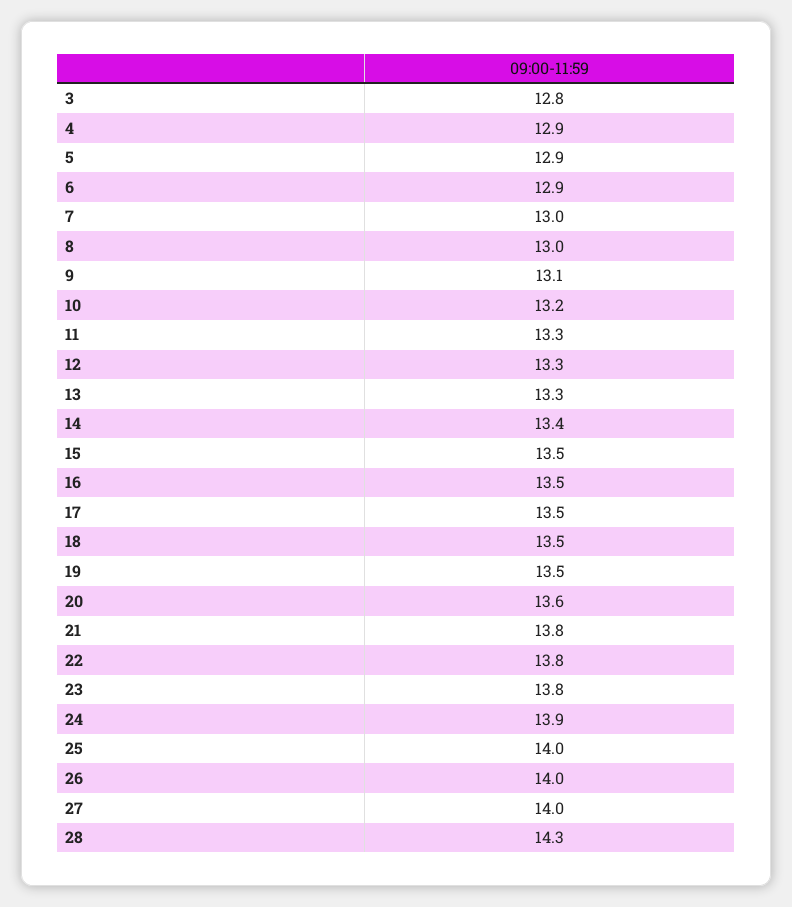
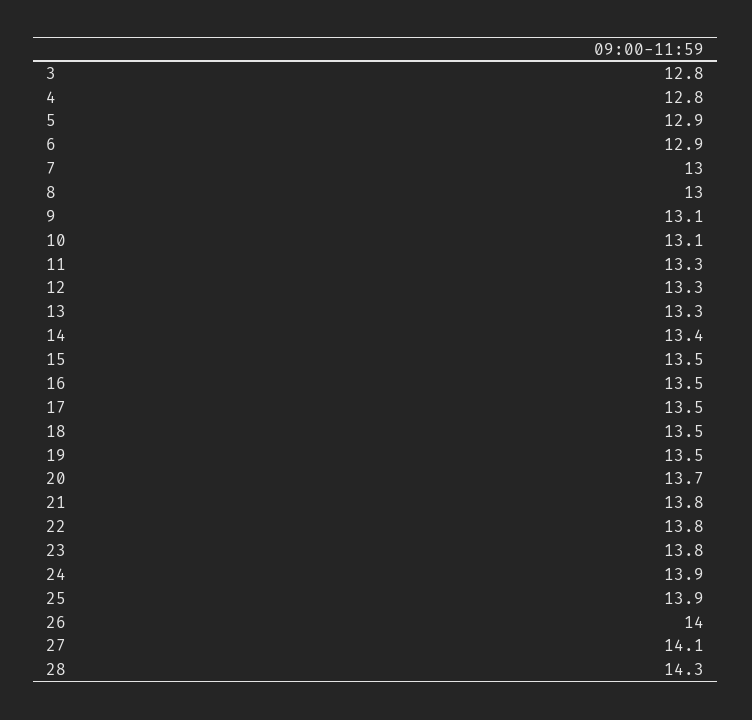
4: 12.9 -> 12.8
10: 13.2 -> 13.1
20: 13.6 -> 13.7
25: 14 -> 13.9
27: 14 -> 14.1

